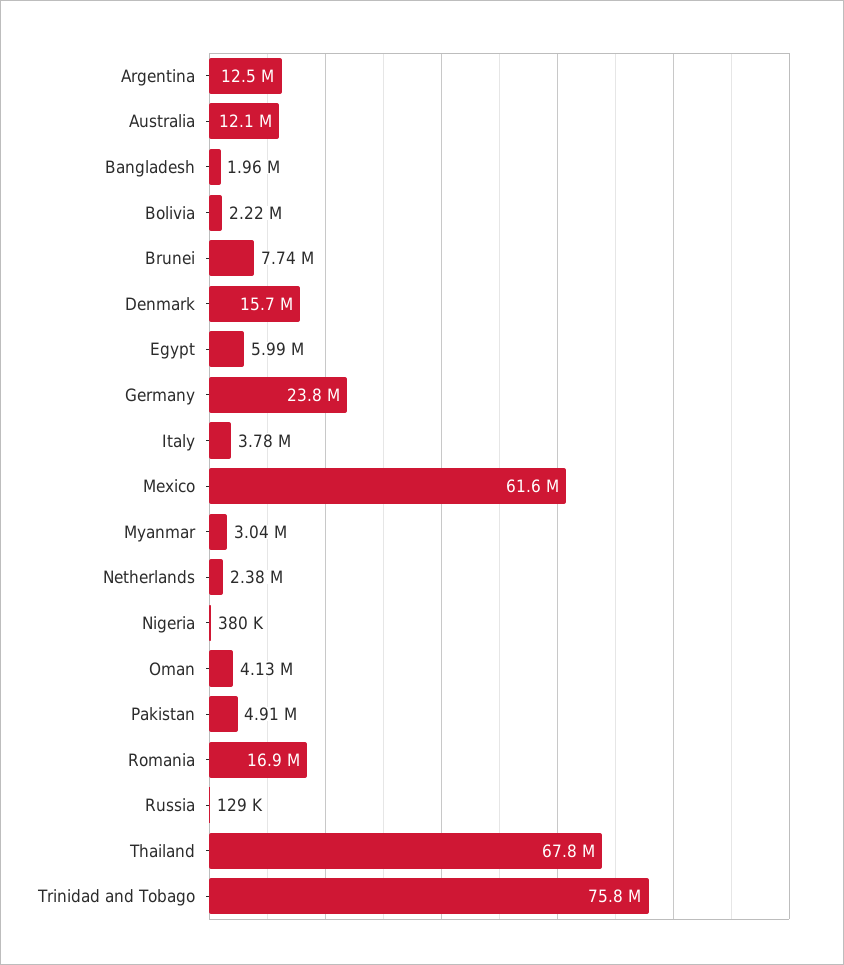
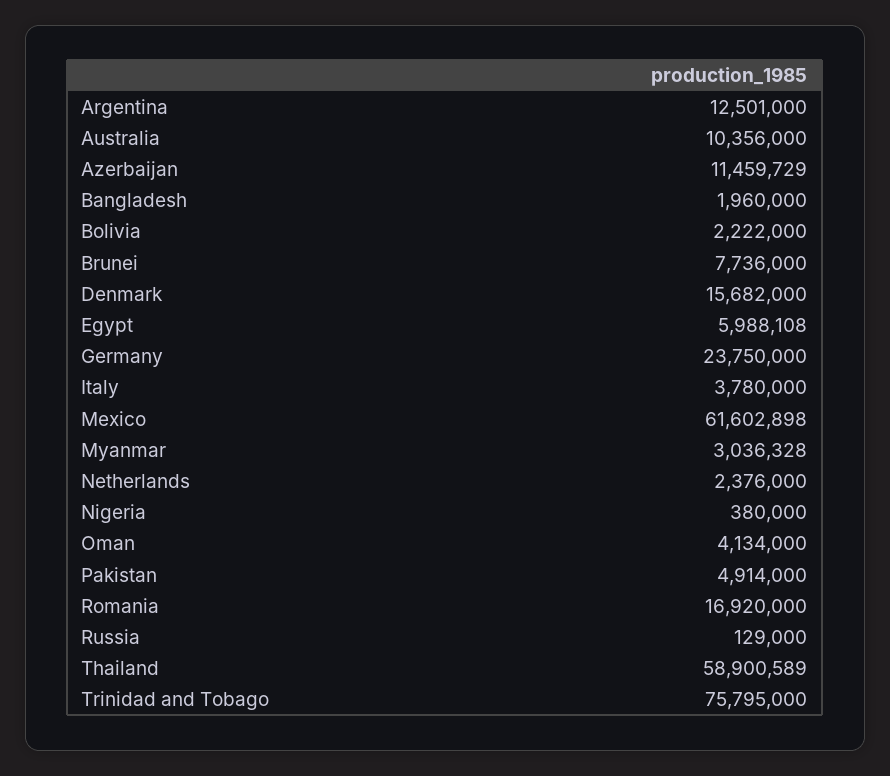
Australia: 12100000 -> 10356000
Thailand: 67800000 -> 58900589
Azerbaijan: none -> 11459729

